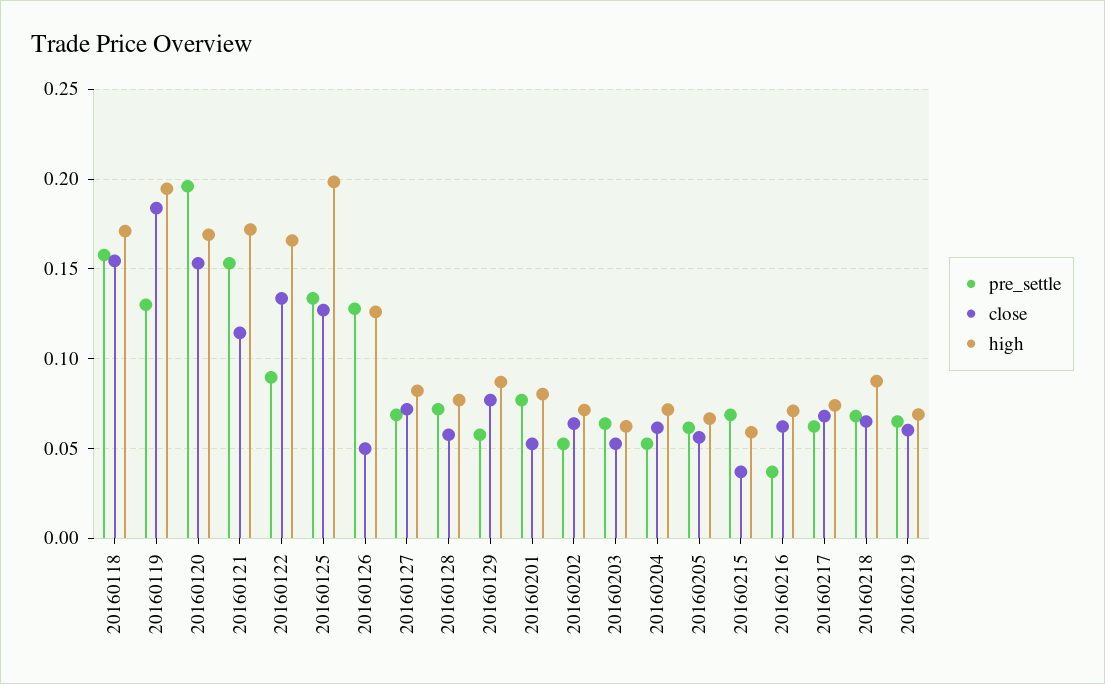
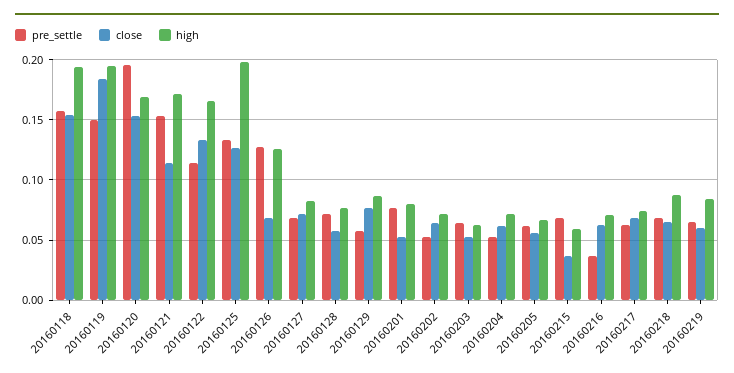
high, 20160118: 0.17 -> 0.195
pre_settle, 20160119: 0.13 -> 0.15
pre_settle, 20160122: 0.09 -> 0.115
close, 20160126: 0.05 -> 0.07
high, 20160219: 0.07 -> 0.085

